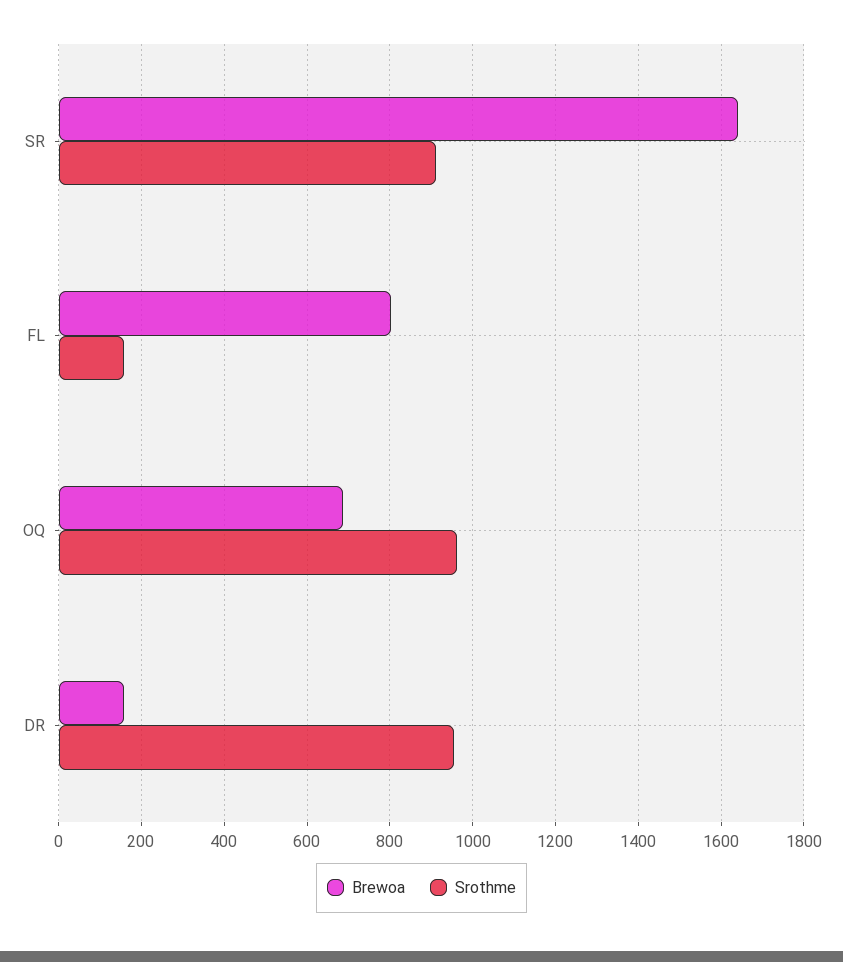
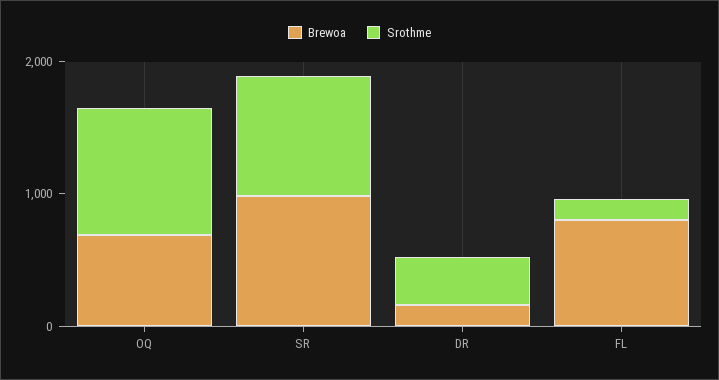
Brewoa, SR: 1640 -> 1000
Srothme, DR: 960 -> 400

